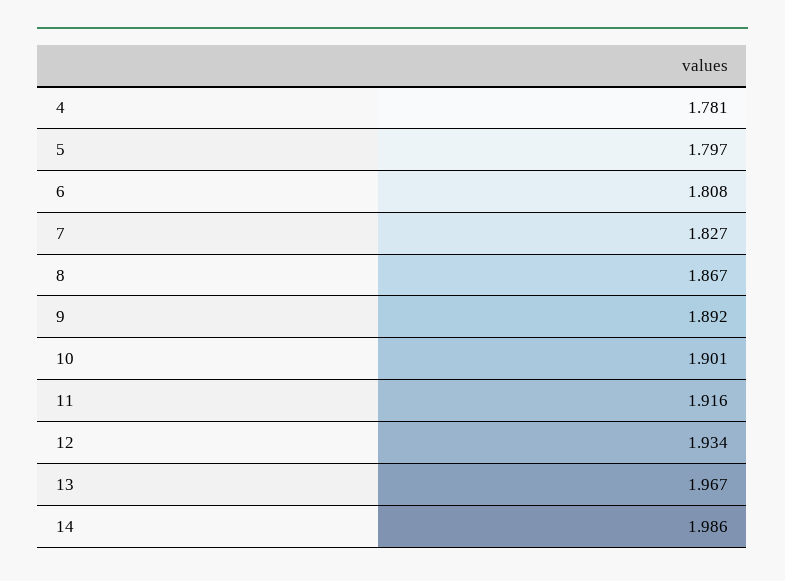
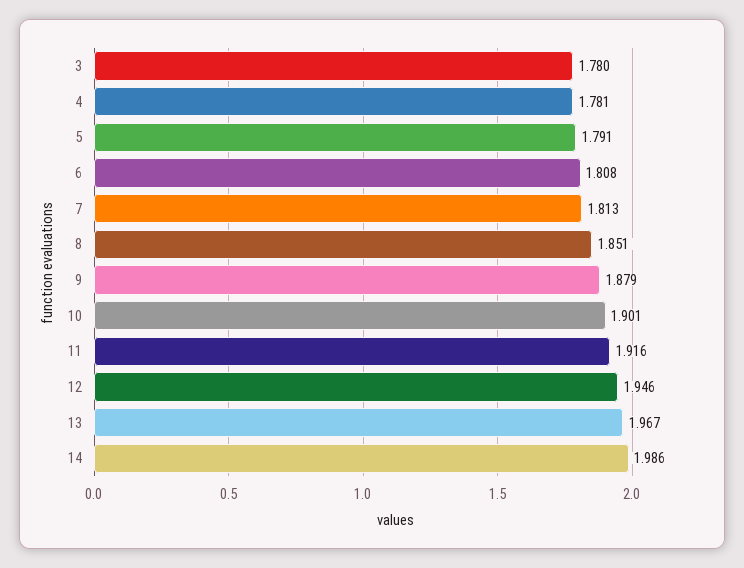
5: 1.797 -> 1.791
7: 1.827 -> 1.813
8: 1.867 -> 1.851
9: 1.892 -> 1.879
12: 1.934 -> 1.946
3: none -> 1.78

